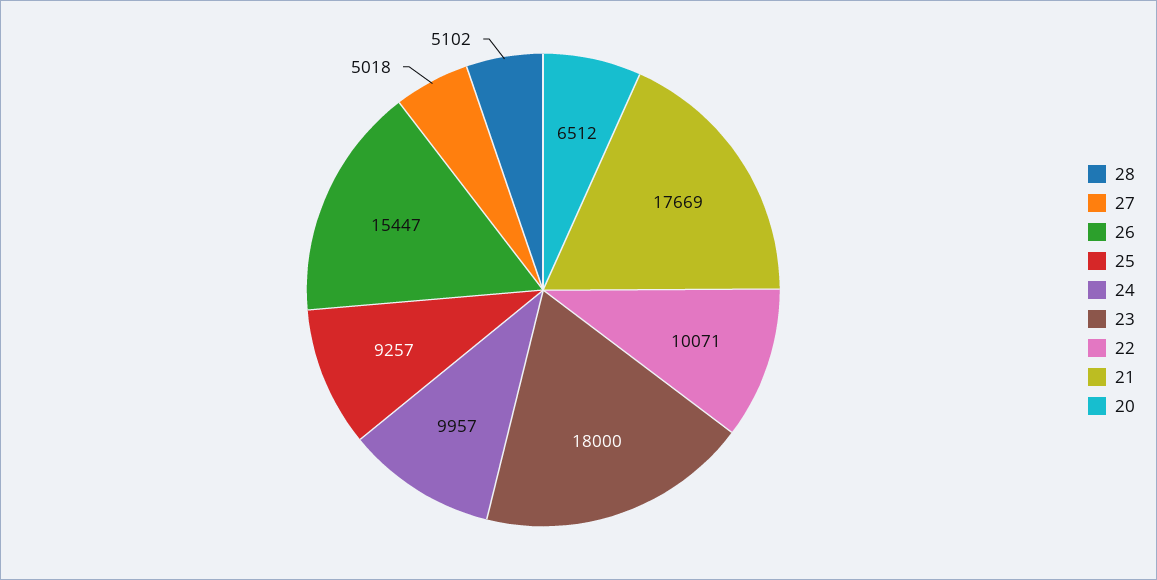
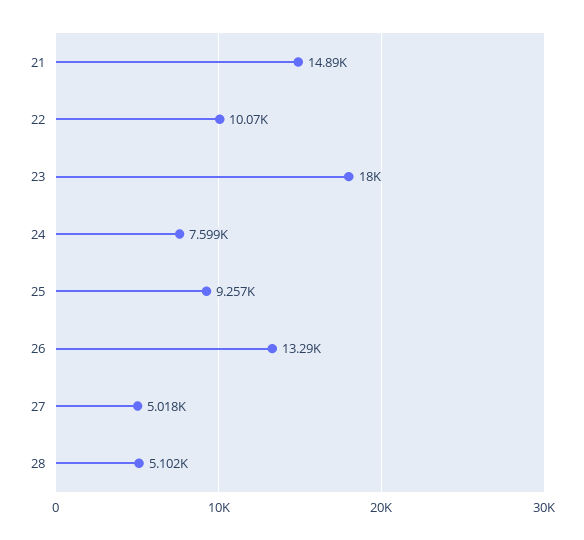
26: 15447 -> 13290
24: 9957 -> 7599
21: 17669 -> 14890
20: 6512 -> none

